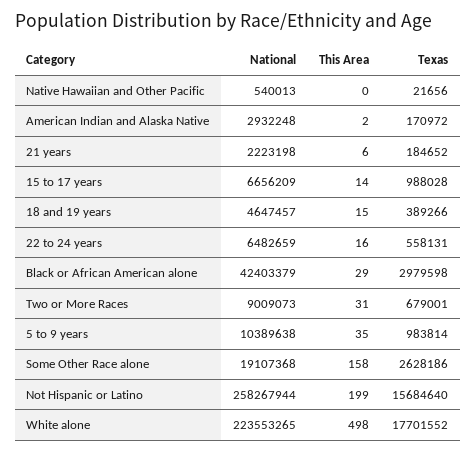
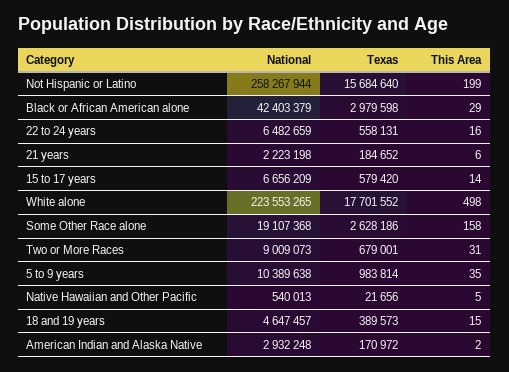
This Area, Native Hawaiian and Other Pacific: 0 -> 5
Texas, 15 to 17 years: 988028 -> 579420
Texas, 18 and 19 years: 389266 -> 389573

